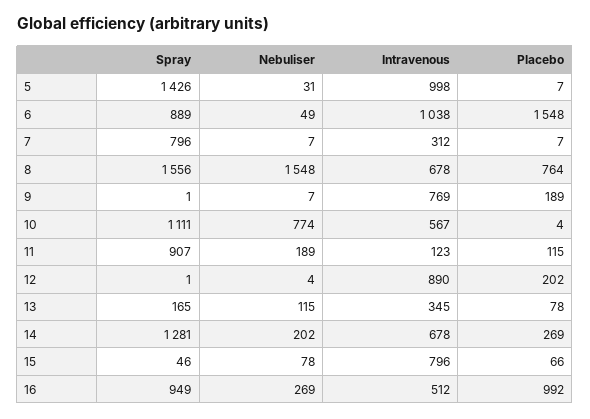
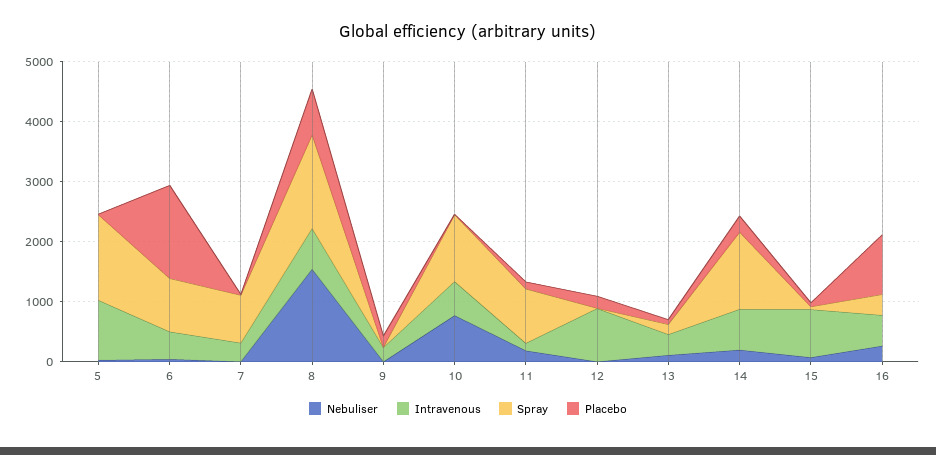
Intravenous, 6: 1038 -> 400
Intravenous, 9: 769 -> 200
Spray, 16: 949 -> 400

